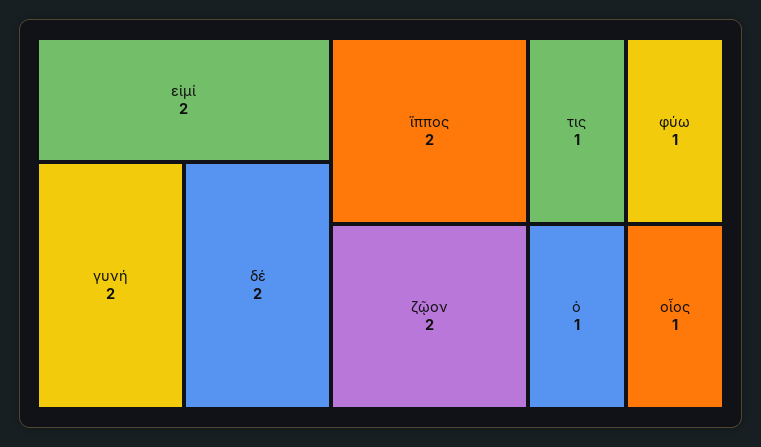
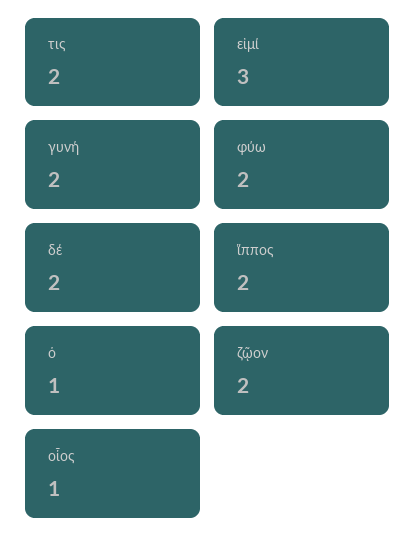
εἰμί: 2 -> 3
τις: 1 -> 2
φύω: 1 -> 2

